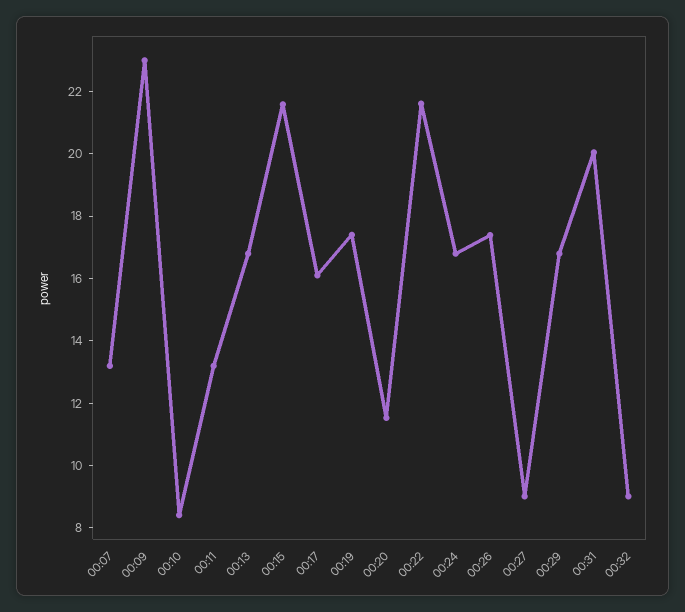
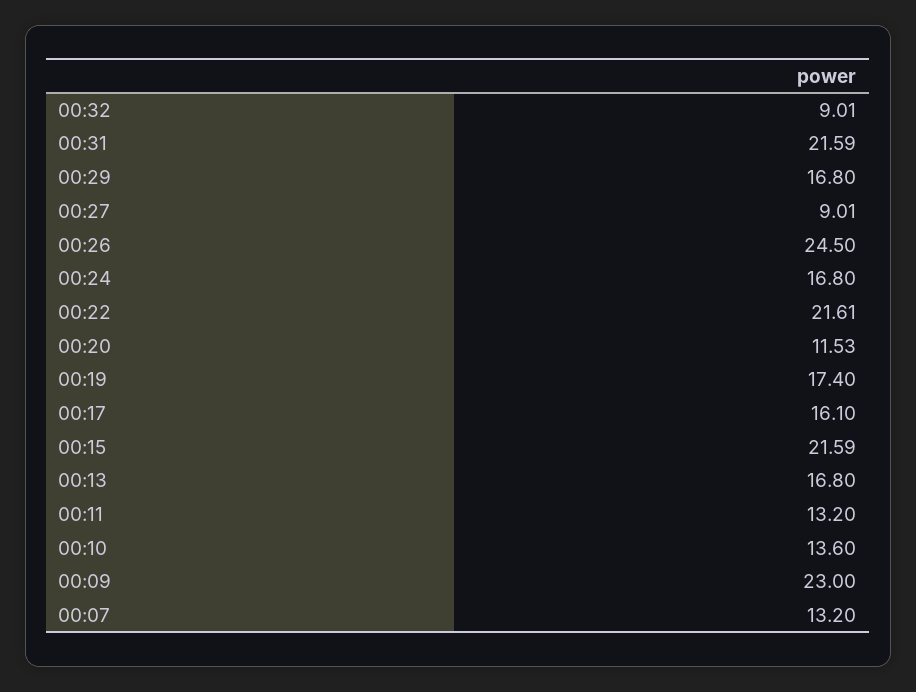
00:10: 8.5 -> 13.6
00:26: 17.5 -> 24.5
00:31: 20 -> 21.59

